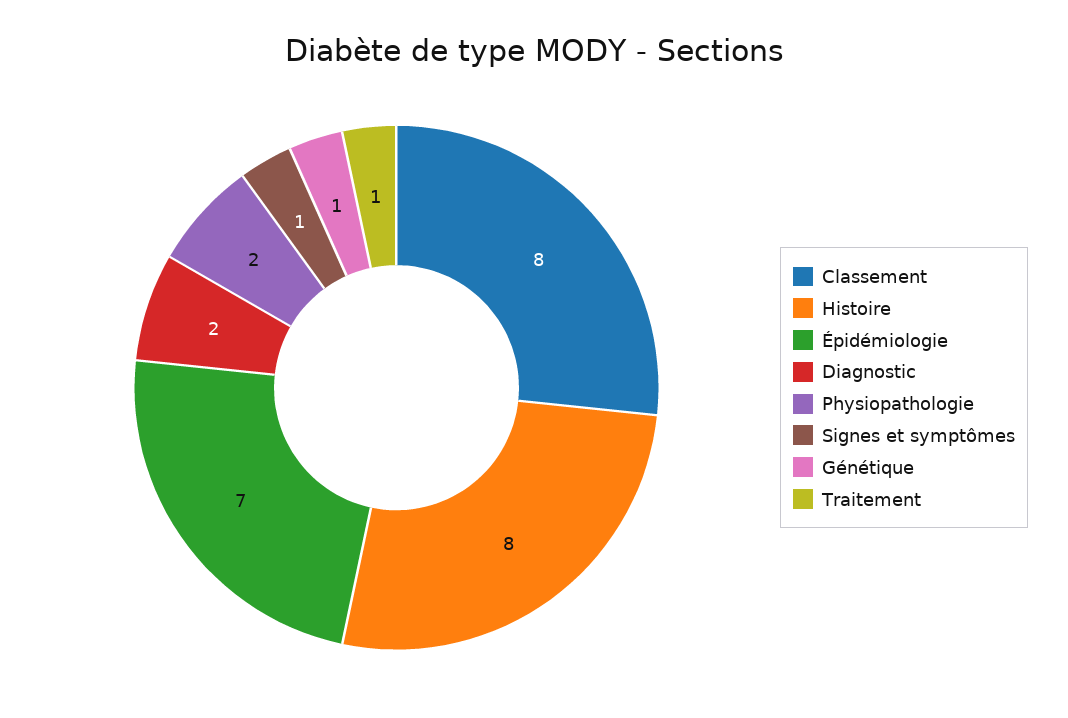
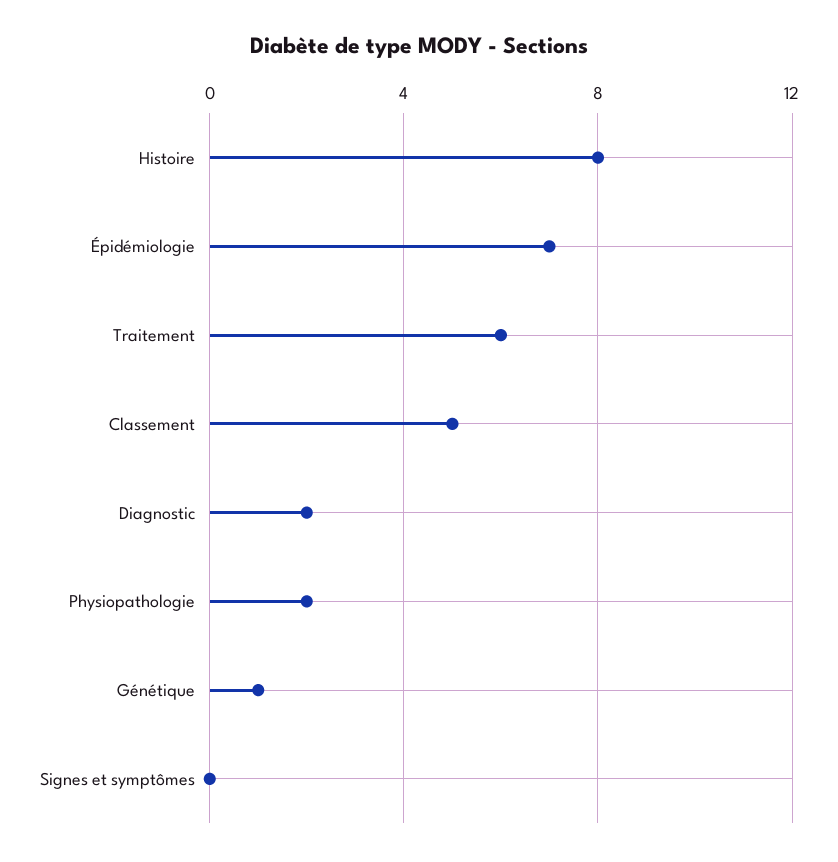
Classement: 8 -> 5
Signes et symptômes: 1 -> 0
Traitement: 1 -> 6

